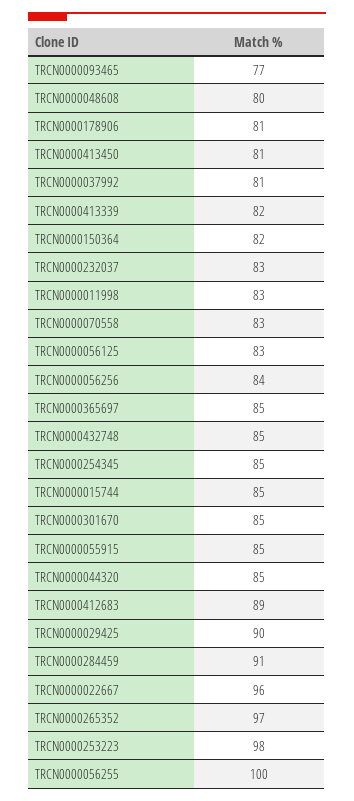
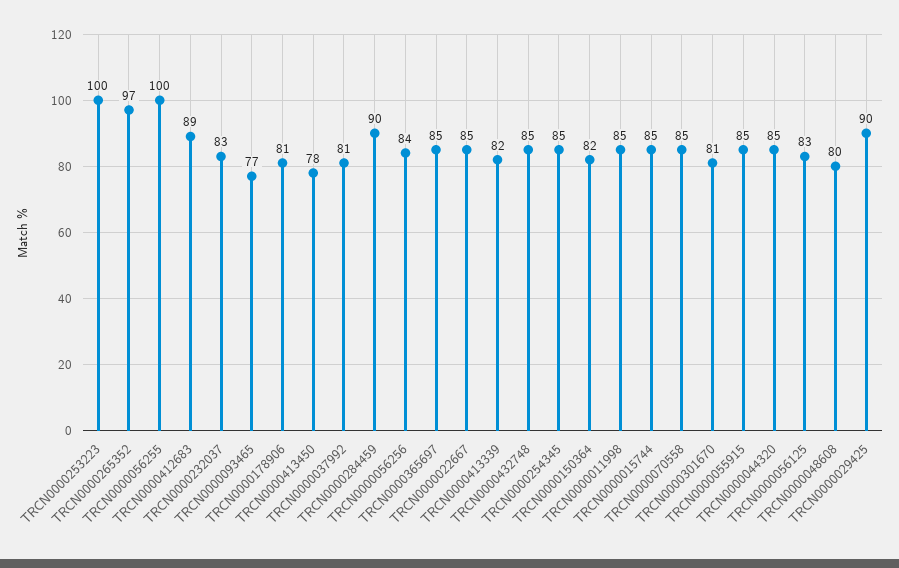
TRCN0000413450: 81 -> 78
TRCN0000011998: 83 -> 85
TRCN0000070558: 83 -> 85
TRCN0000301670: 85 -> 81
TRCN0000284459: 91 -> 90
TRCN0000022667: 96 -> 85
TRCN0000253223: 98 -> 100

